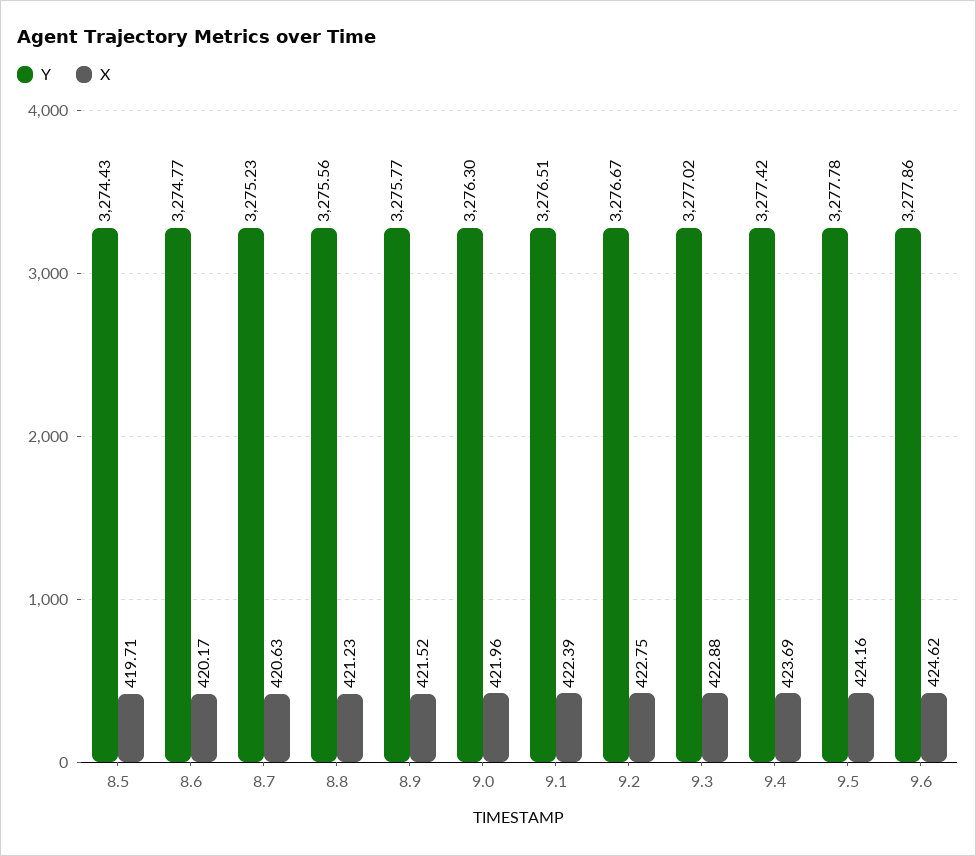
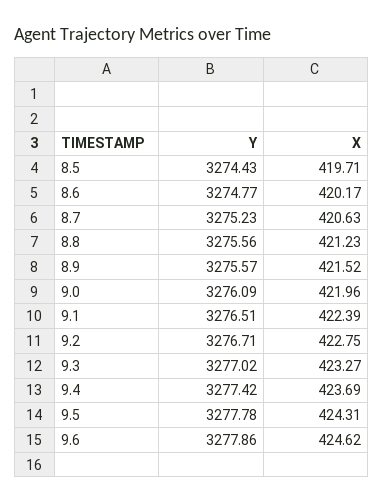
Y, 8.9: 3275.77 -> 3275.57
Y, 9.0: 3276.3 -> 3276.09
Y, 9.2: 3276.67 -> 3276.71
X, 9.3: 422.88 -> 423.27
X, 9.5: 424.16 -> 424.31

